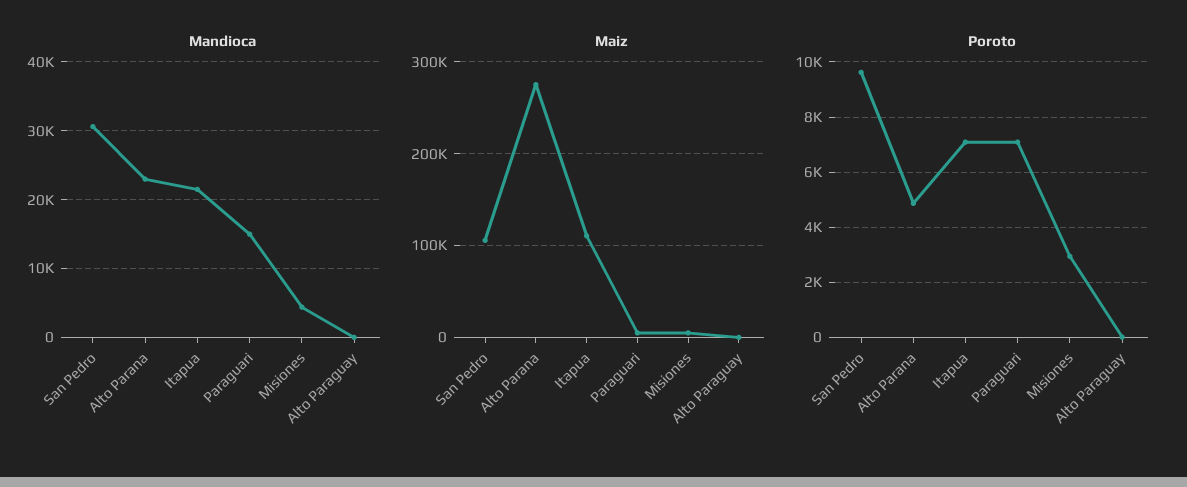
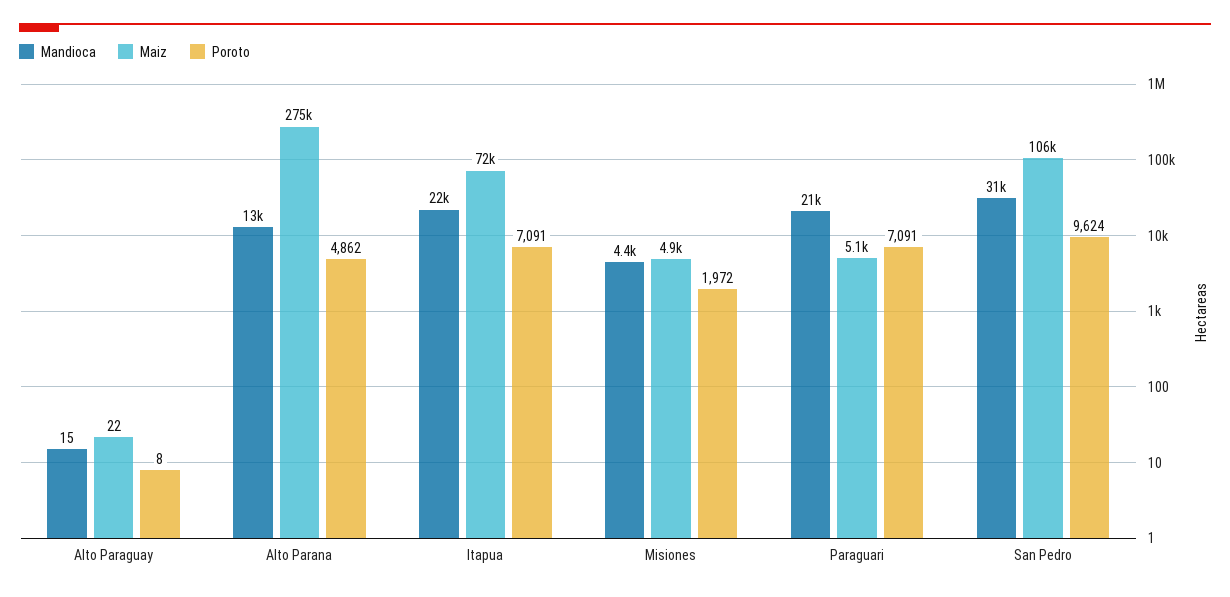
Mandioca, Alto Parana: 23000 -> 13000
Mandioca, Paraguari: 15000 -> 21000
Maiz, Itapua: 110000 -> 72000
Poroto, Misiones: 3000 -> 1972

